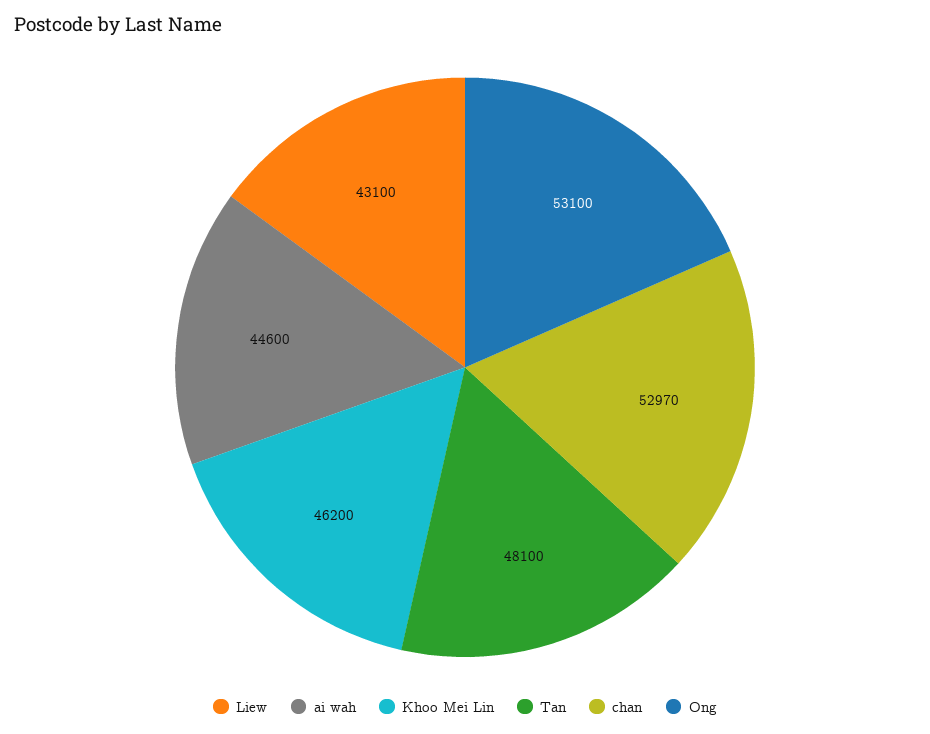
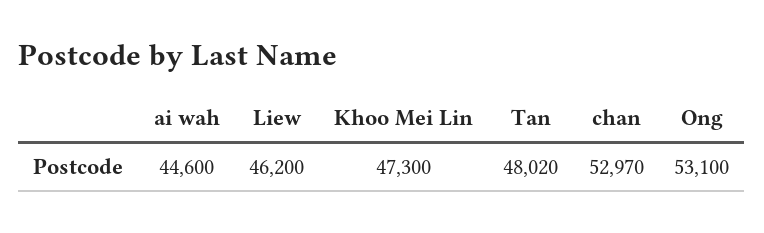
Liew: 43100 -> 46200
Khoo Mei Lin: 46200 -> 47300
Tan: 48100 -> 48020

